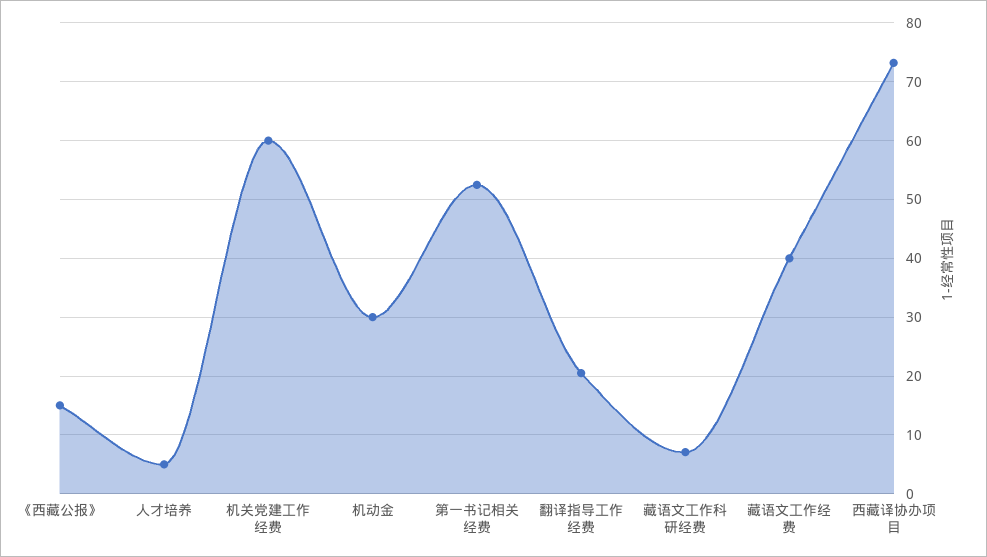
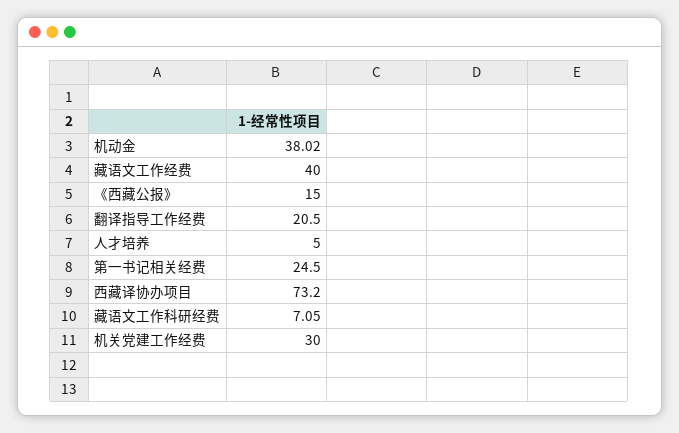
机关党建工作经费: 60 -> 30
机动金: 30 -> 38.02
第一书记相关经费: 52 -> 24.5

